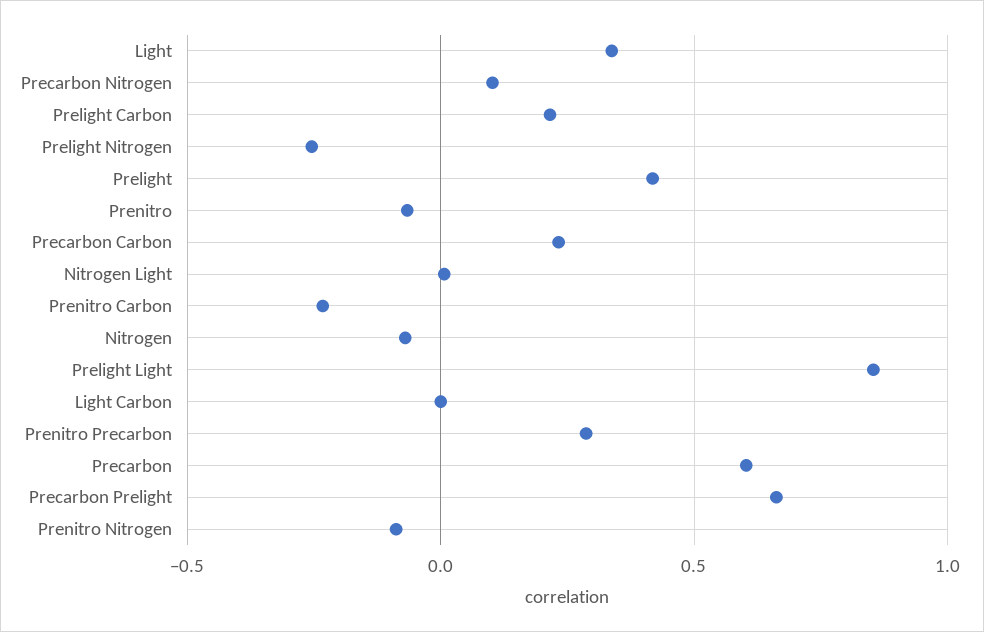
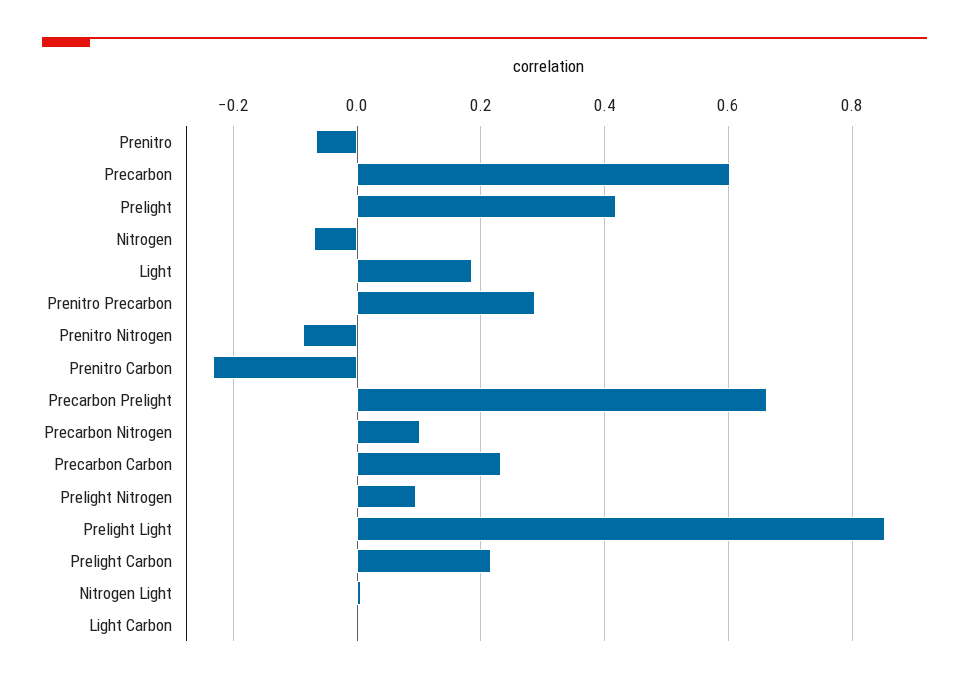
Light: 0.35 -> 0.18
Prelight Nitrogen: -0.25 -> 0.1

